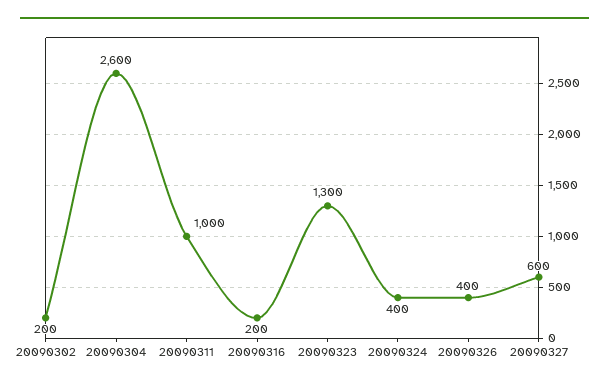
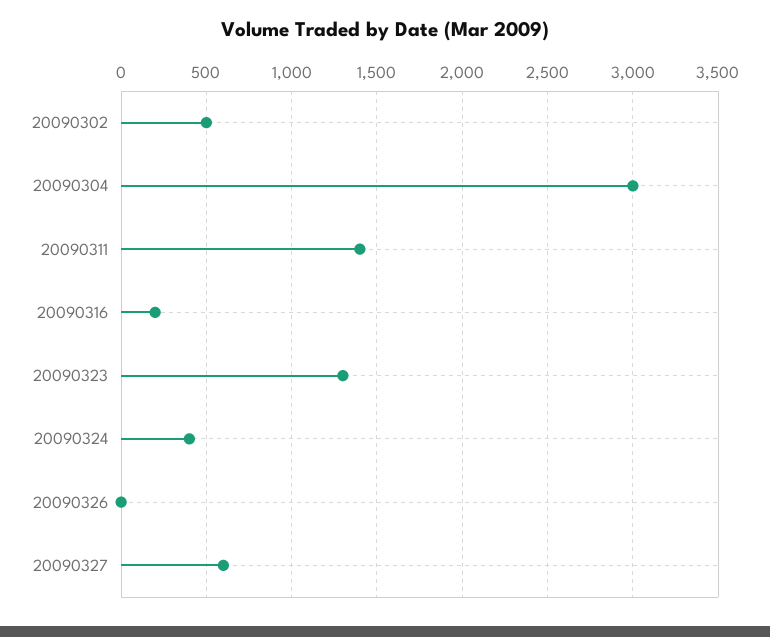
20090302: 200 -> 500
20090304: 2600 -> 3000
20090311: 1000 -> 1400
20090326: 400 -> 0

